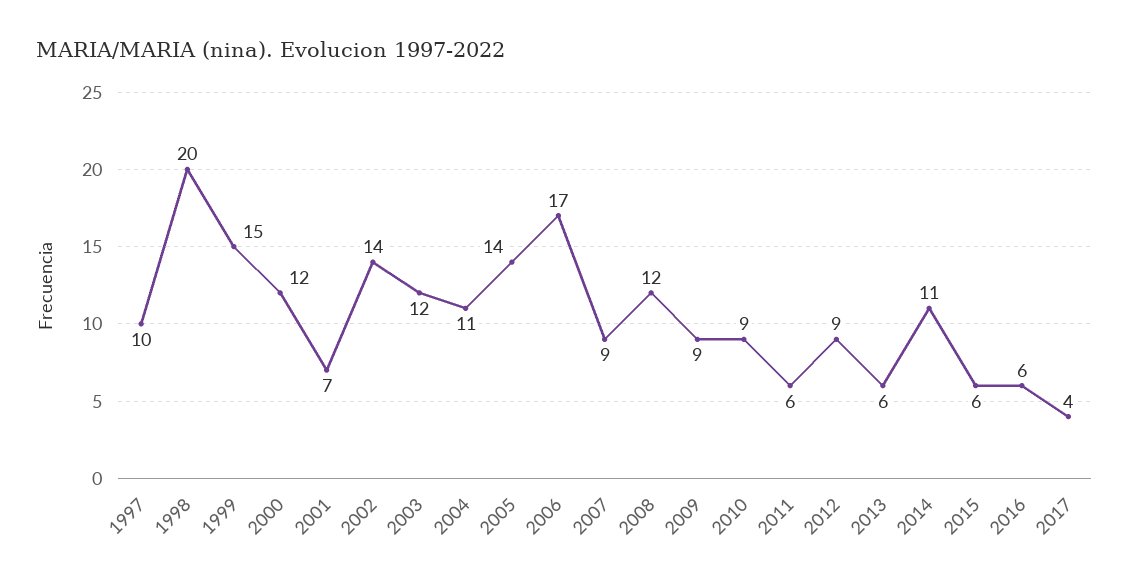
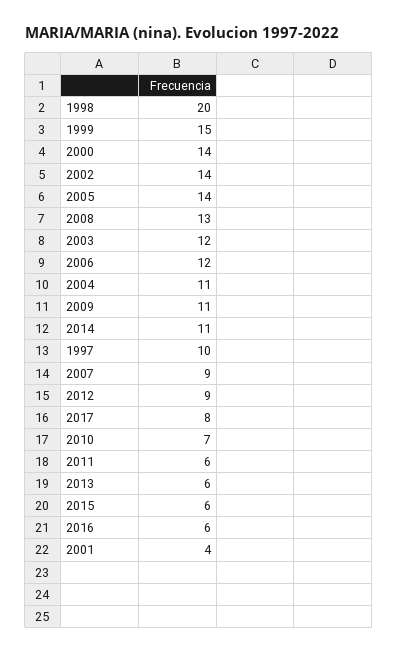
2000: 12 -> 14
2001: 7 -> 4
2006: 17 -> 12
2008: 12 -> 13
2009: 9 -> 11
2010: 9 -> 7
2017: 4 -> 8

